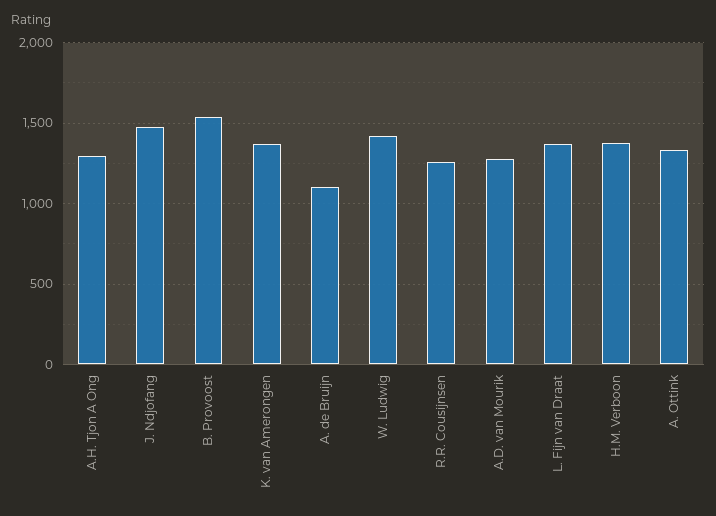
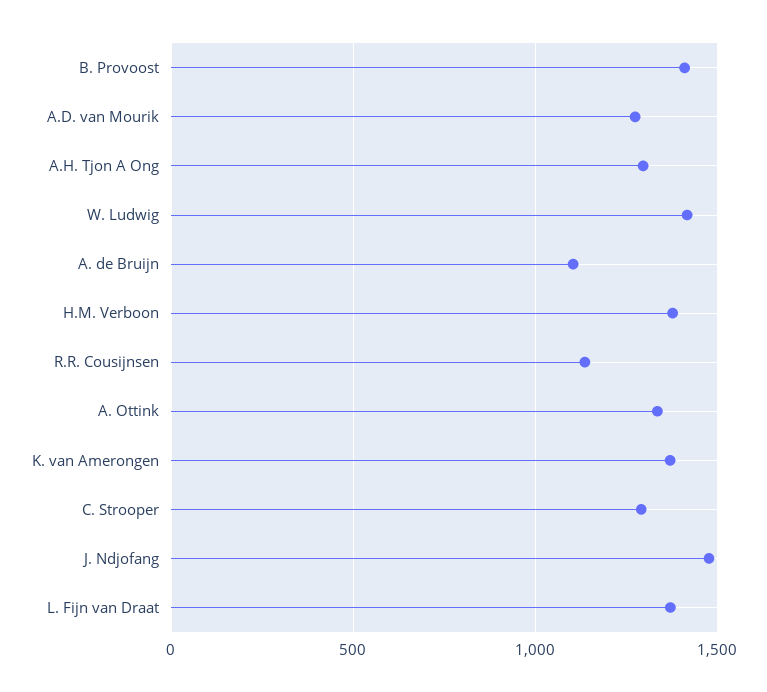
B. Provoost: 1550 -> 1400
R.R. Cousijnsen: 1250 -> 1150
C. Strooper: none -> 1300

